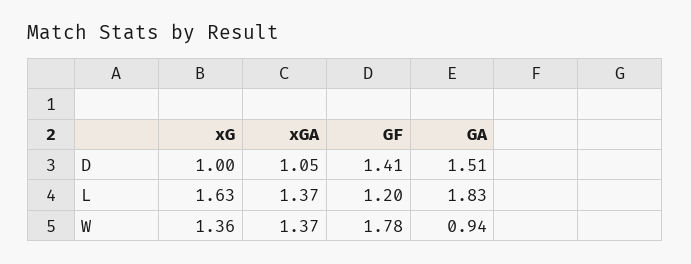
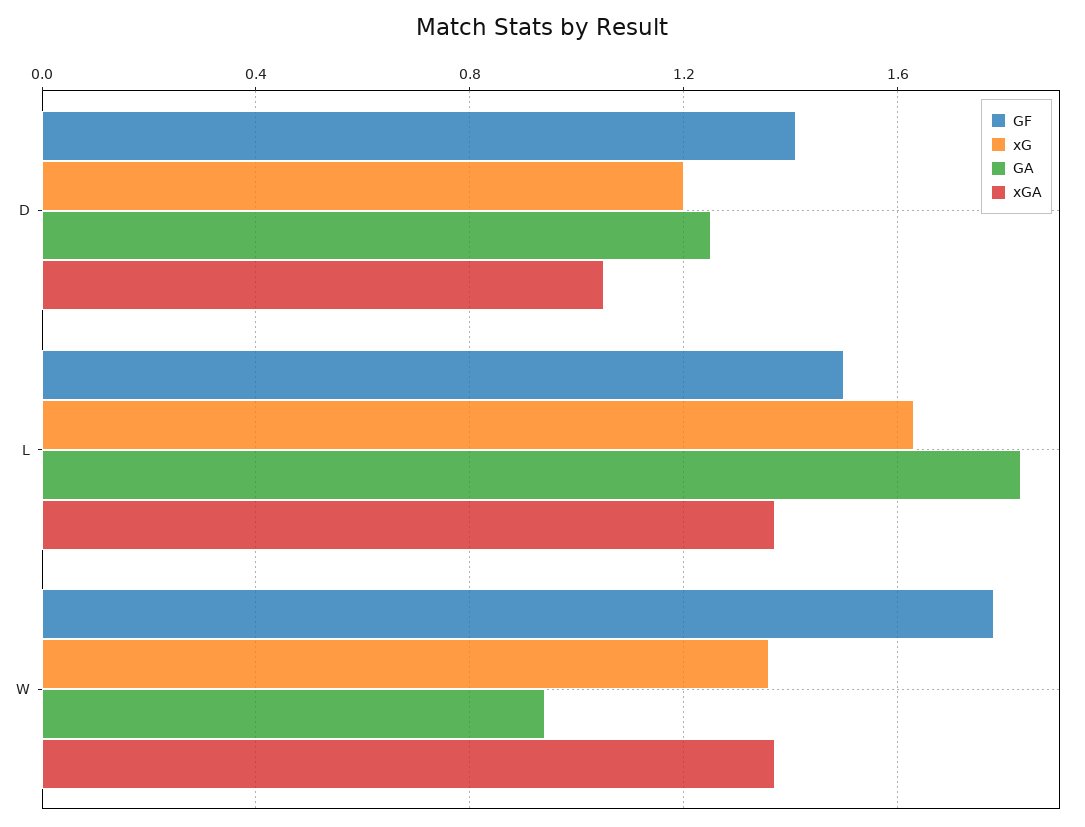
xG, D: 1 -> 1.2
GA, D: 1.51 -> 1.25
GF, L: 1.2 -> 1.5

